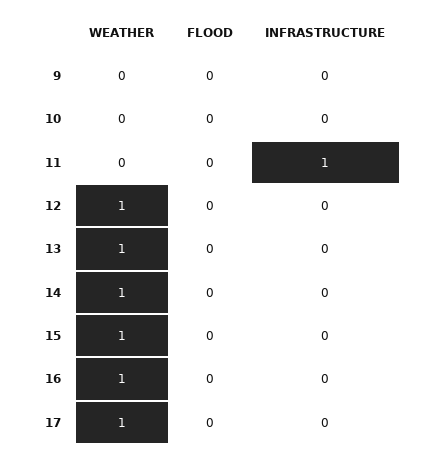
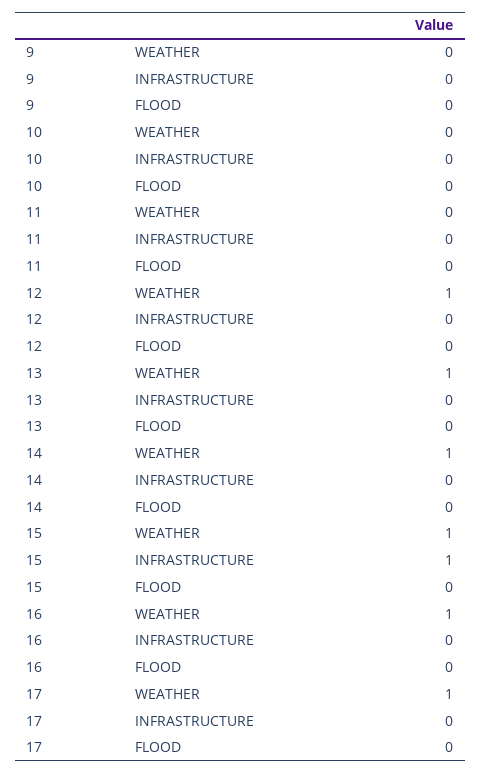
INFRASTRUCTURE, 11: 1 -> 0
INFRASTRUCTURE, 15: 0 -> 1

